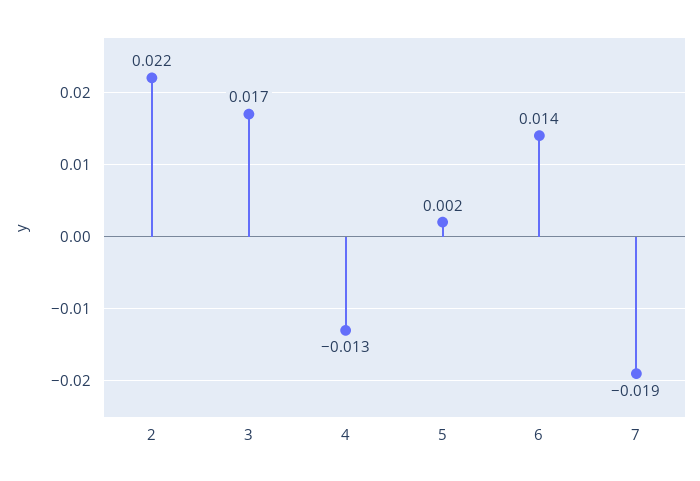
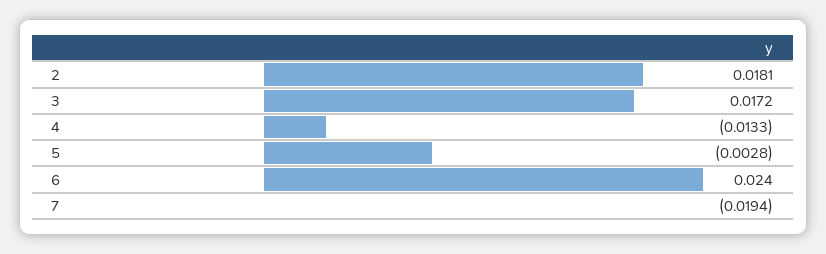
2: 0.022 -> 0.0181
5: 0.002 -> -0.0028
6: 0.014 -> 0.024

